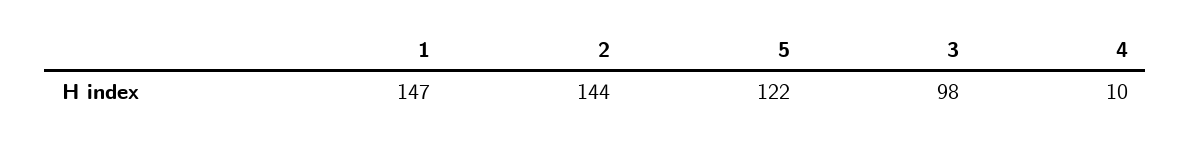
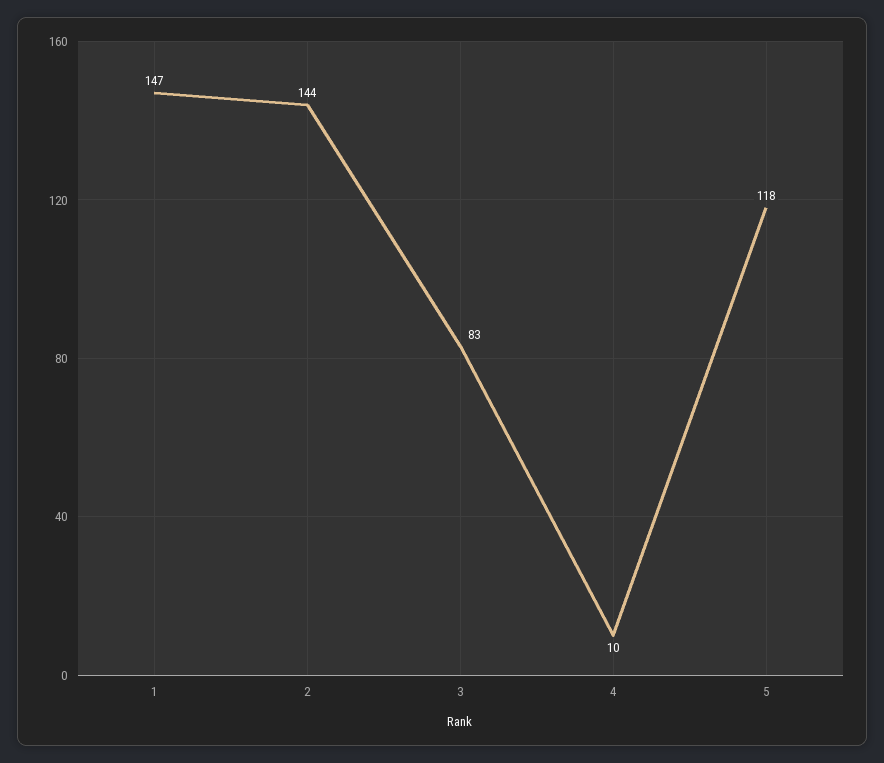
5: 122 -> 118
3: 98 -> 83

